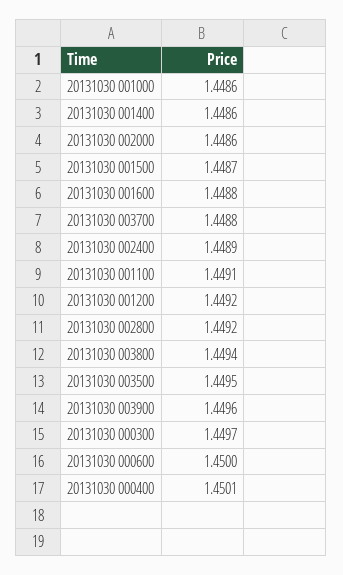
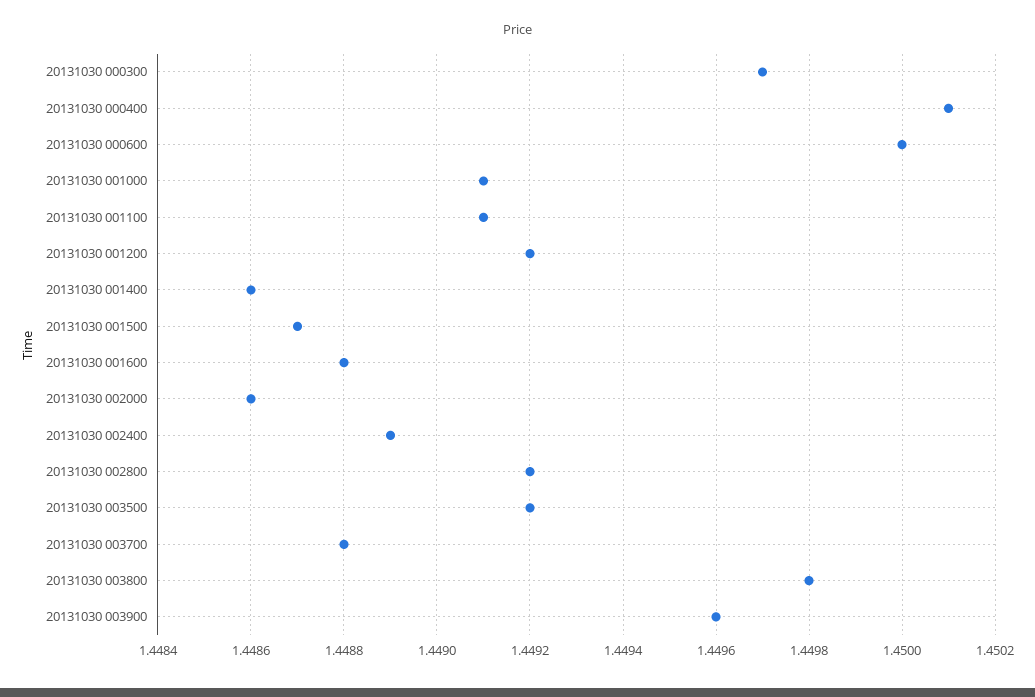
20131030 001000: 1.4486 -> 1.4491
20131030 003800: 1.4494 -> 1.4498
20131030 003500: 1.4495 -> 1.4492

